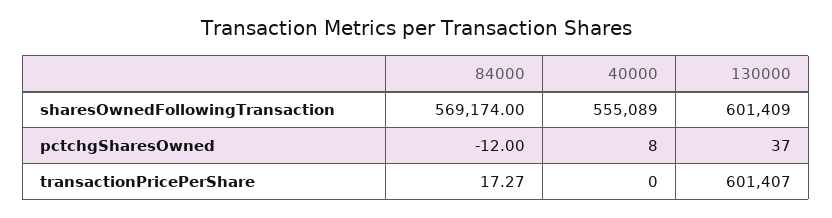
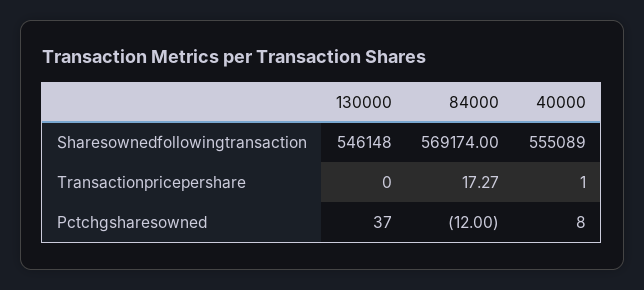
130000, sharesOwnedFollowingTransaction: 601409 -> 546148
40000, transactionPricePerShare: 0 -> 1
130000, transactionPricePerShare: 601407 -> 0

